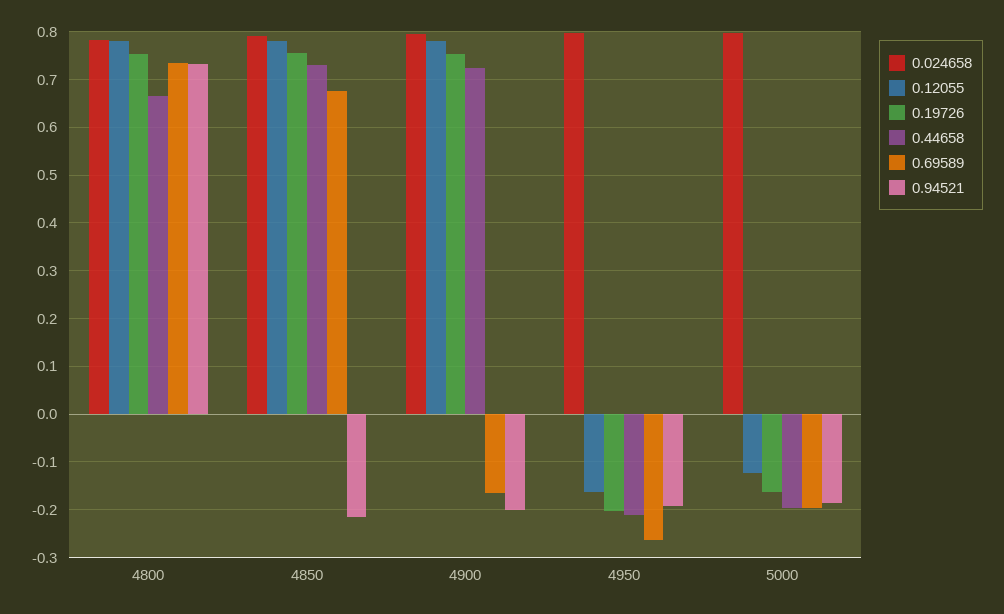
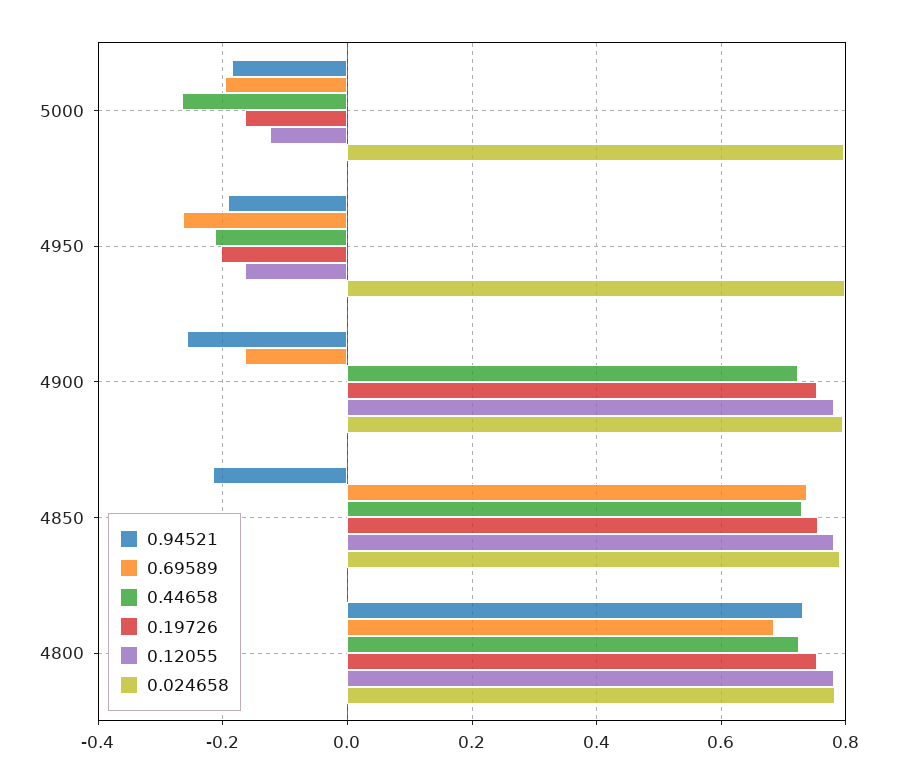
0.44658, 4800: 0.66 -> 0.72
0.69589, 4800: 0.74 -> 0.68
0.69589, 4850: 0.68 -> 0.74
0.94521, 4900: -0.2 -> -0.26
0.44658, 5000: -0.2 -> -0.26

